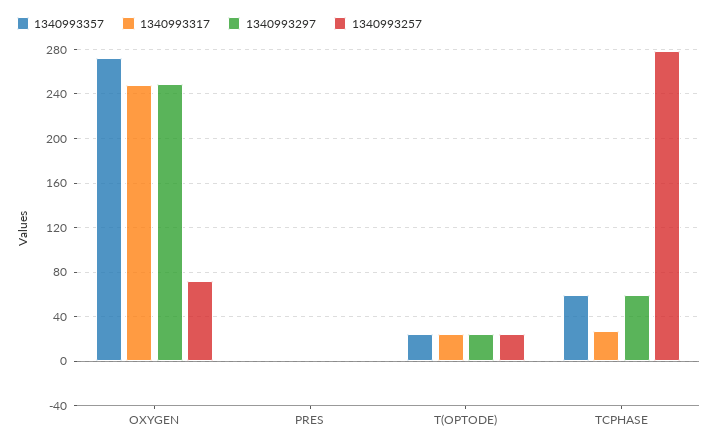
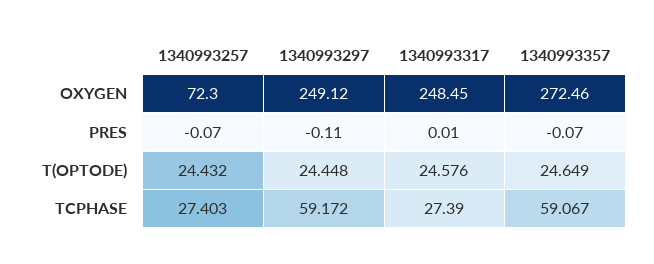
1340993257, TCPHASE: 280 -> 27.403

